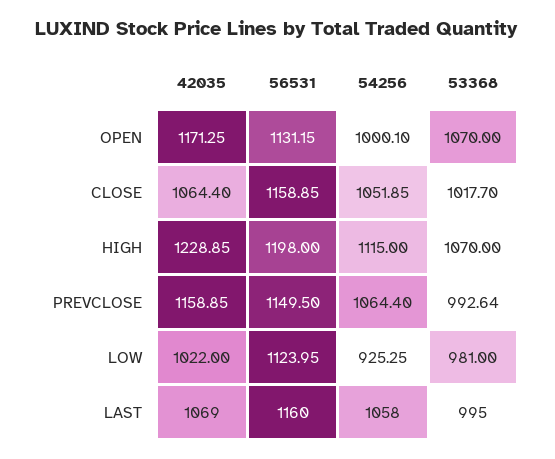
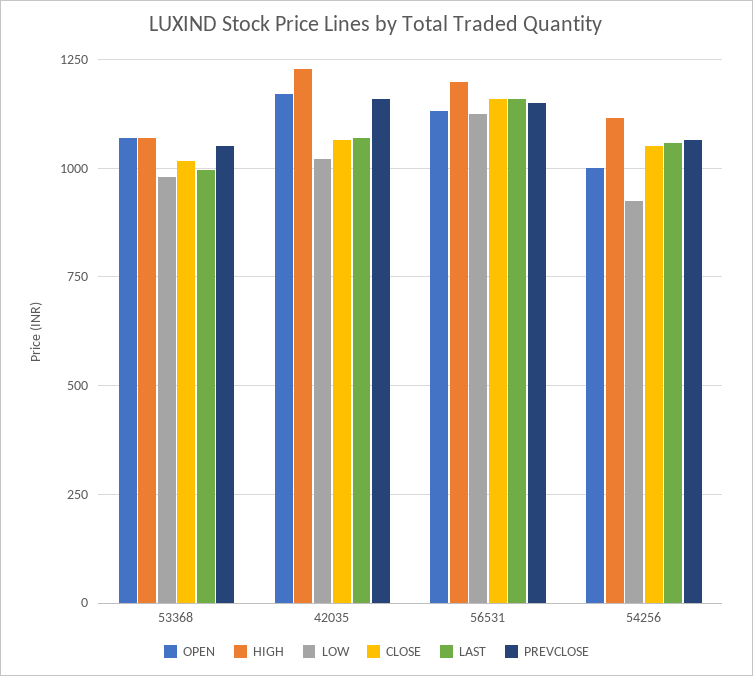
PREVCLOSE, 53368: 992.64 -> 1050

